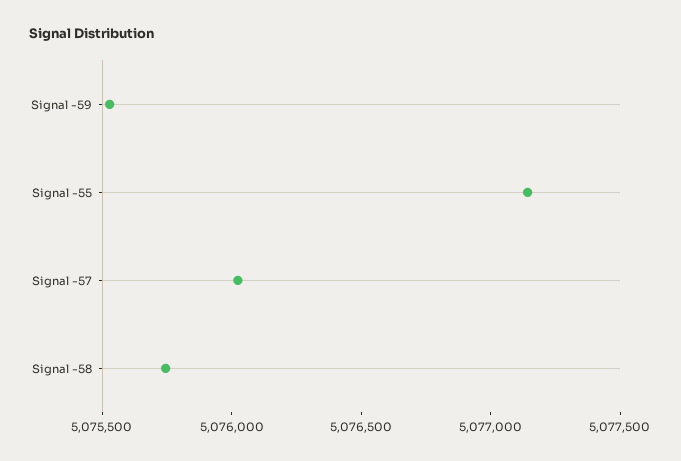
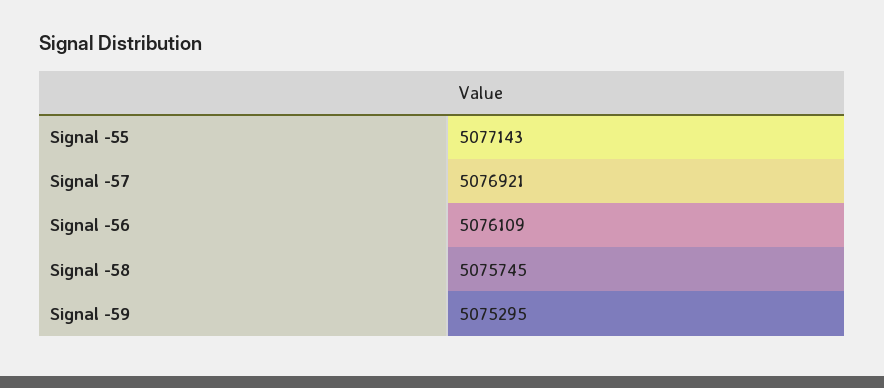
Signal -59: 5075500 -> 5075295
Signal -57: 5076000 -> 5076921
Signal -56: none -> 5076109

